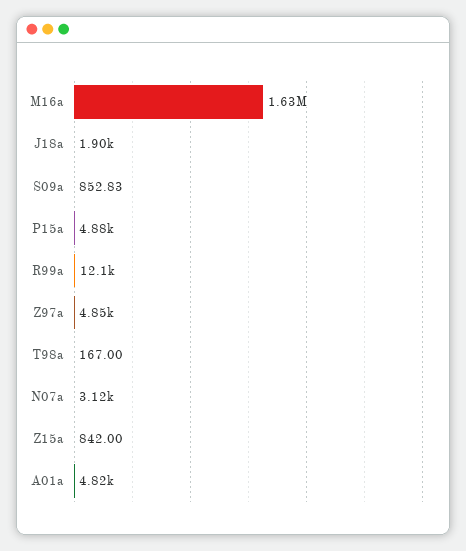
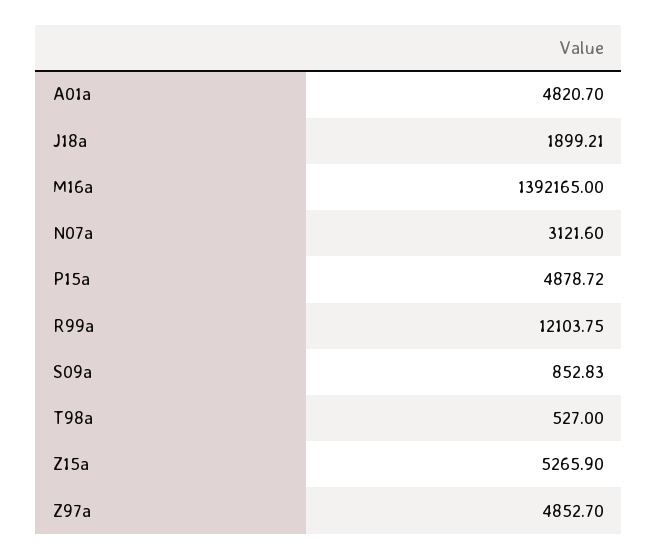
M16a: 1630000 -> 1392165
T98a: 167 -> 527
Z15a: 842 -> 5265.9

